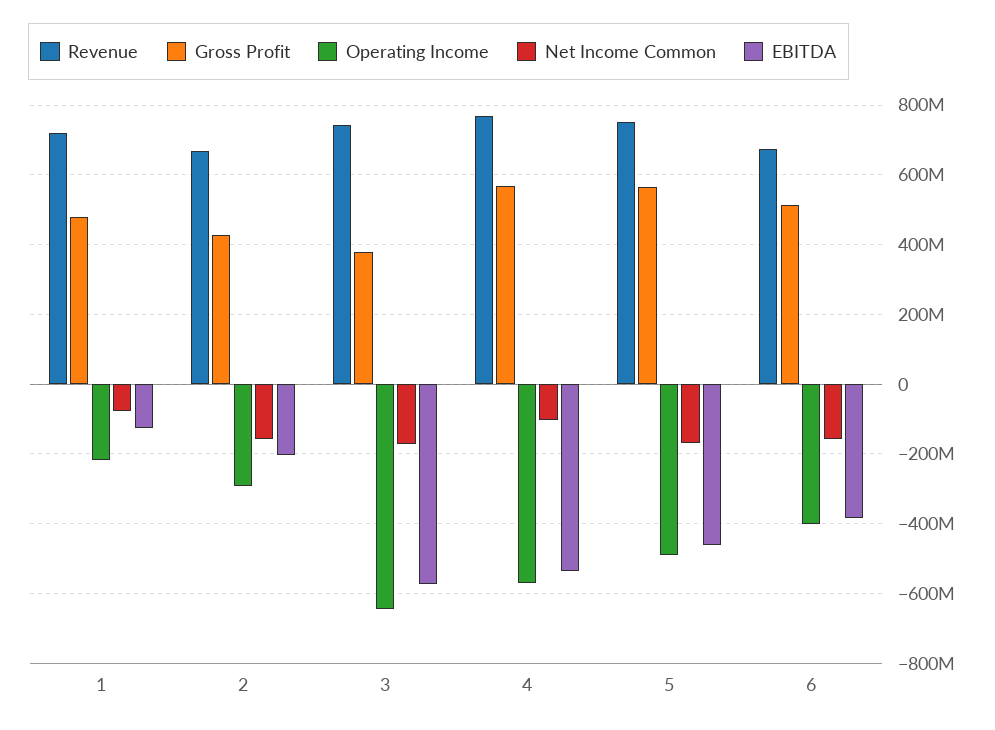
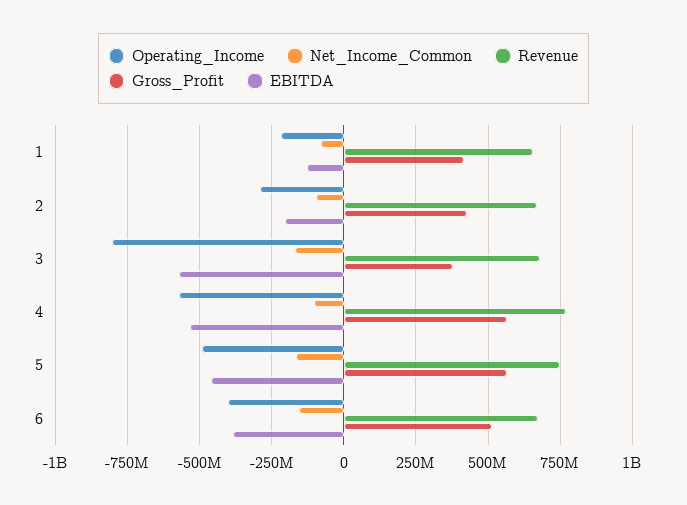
Revenue, 1: 720000000 -> 650000000
Gross Profit, 1: 480000000 -> 425000000
Net Income Common, 2: -160000000 -> -100000000
Revenue, 3: 740000000 -> 675000000
Operating Income, 3: -640000000 -> -800000000

